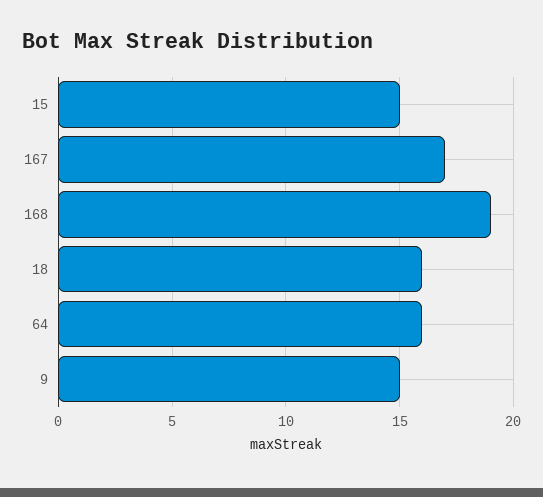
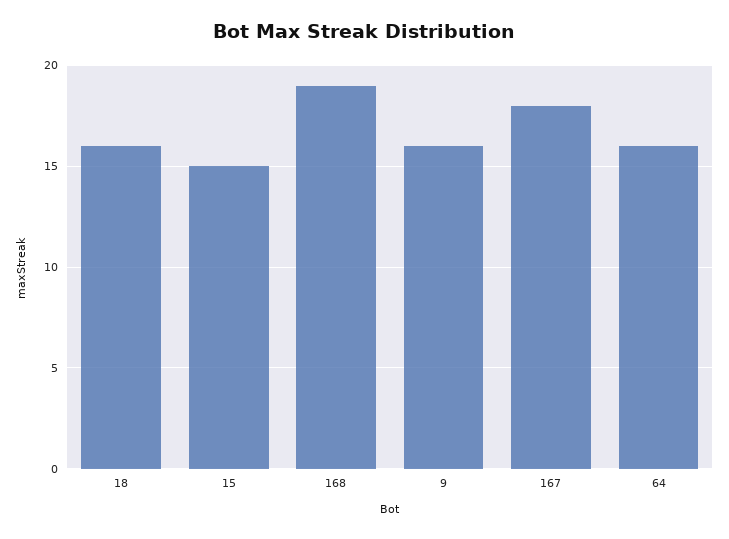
167: 17 -> 18
9: 15 -> 16

